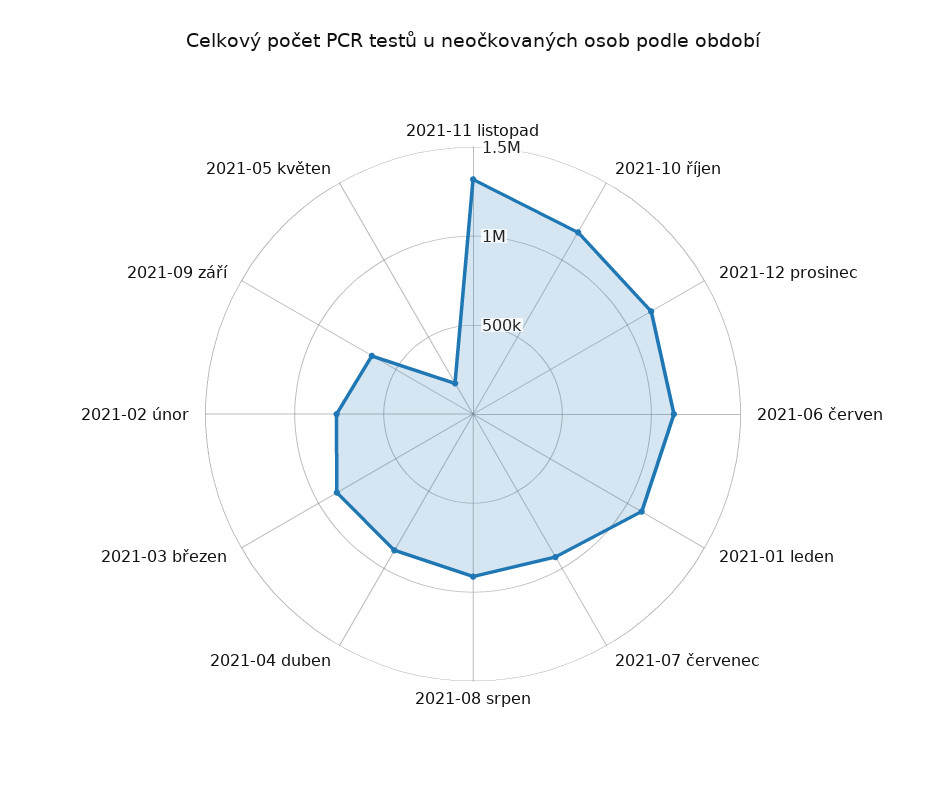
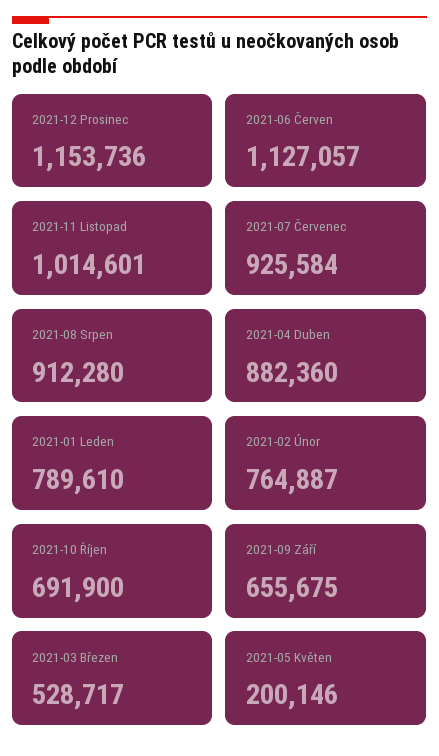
2021-11 listopad: 1300000 -> 1014601
2021-10 říjen: 1200000 -> 691900
2021-01 leden: 1100000 -> 789610
2021-03 březen: 900000 -> 528717

